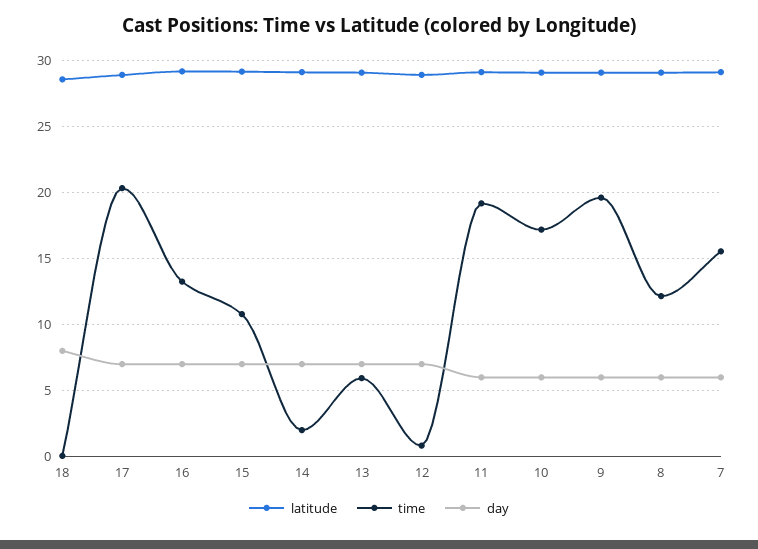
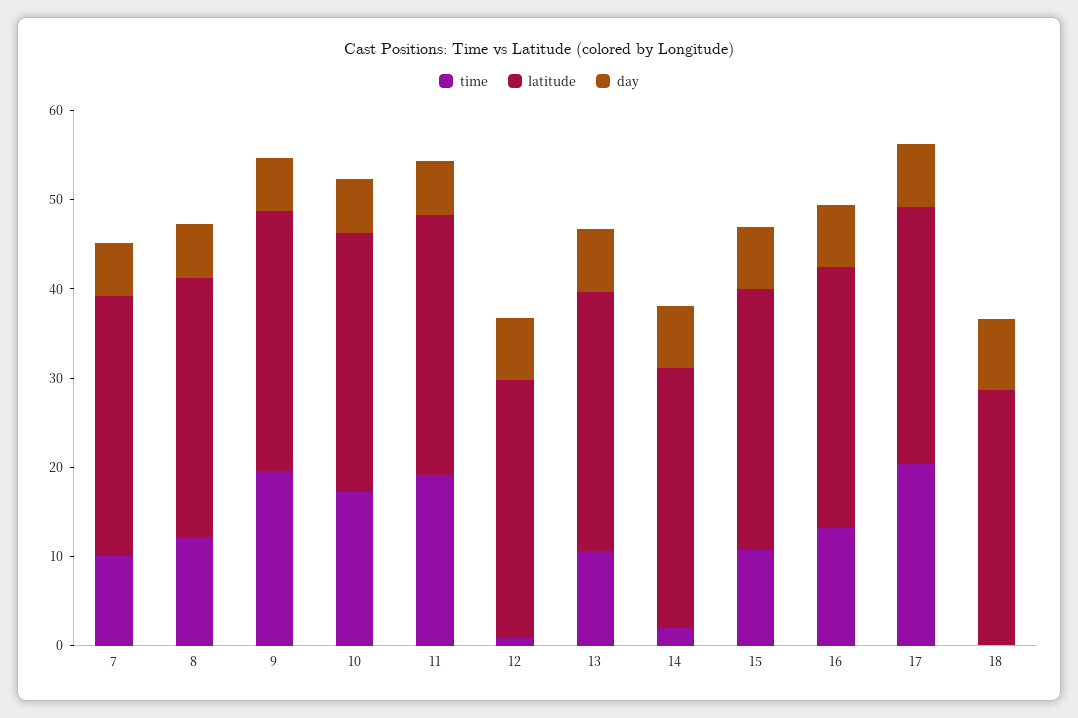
time, 13: 6 -> 10
time, 7: 15.5 -> 10

